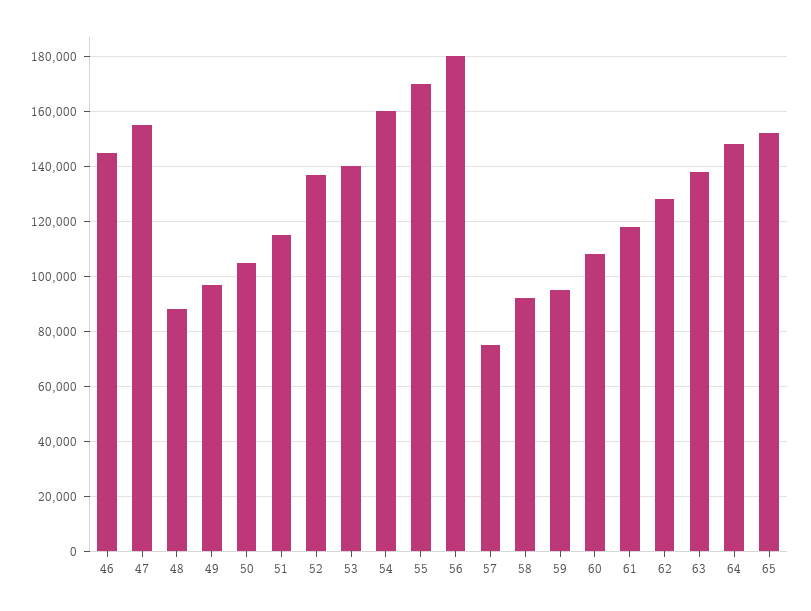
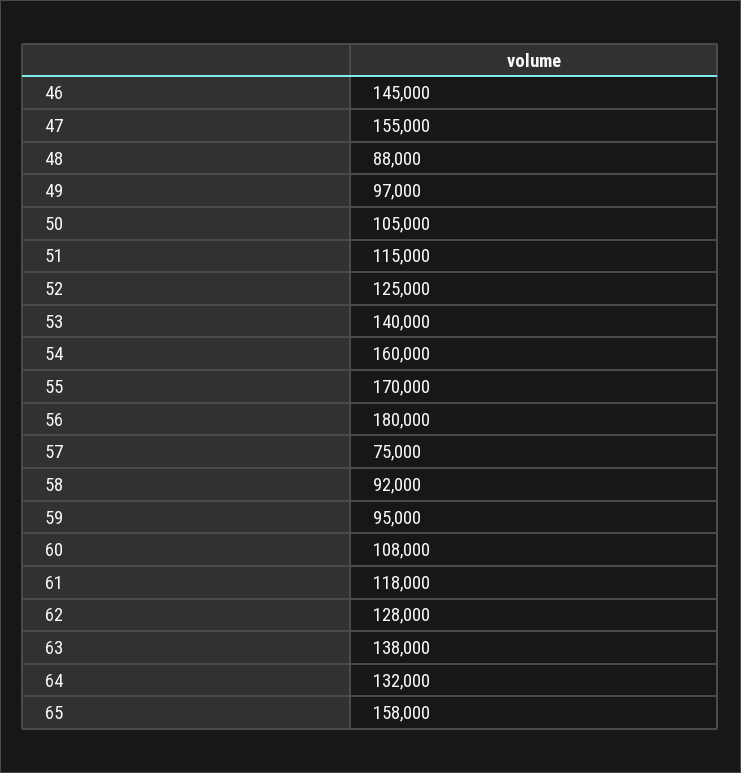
52: 137500 -> 125000
64: 147500 -> 132000
65: 152500 -> 158000

